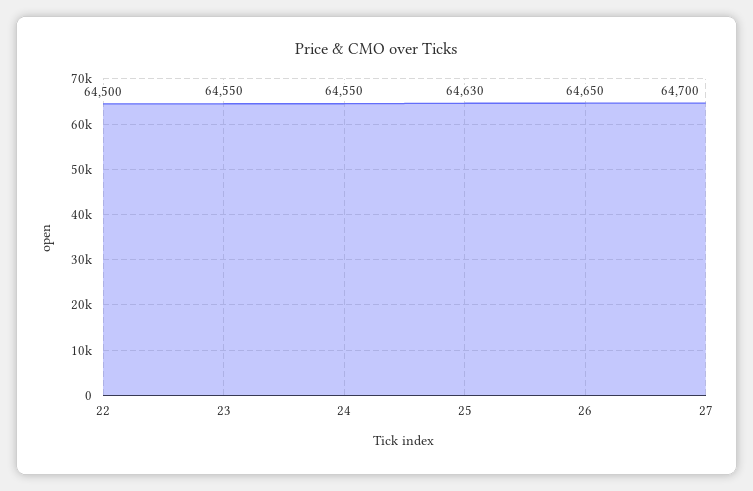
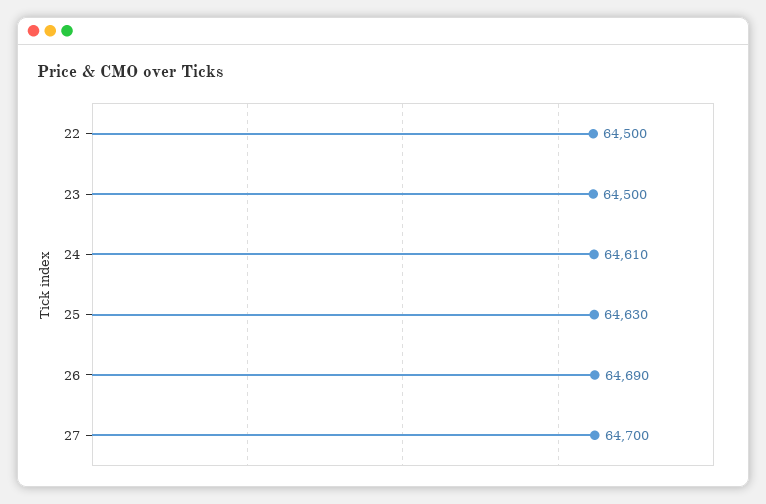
23: 64550 -> 64500
24: 64550 -> 64610
26: 64650 -> 64690

